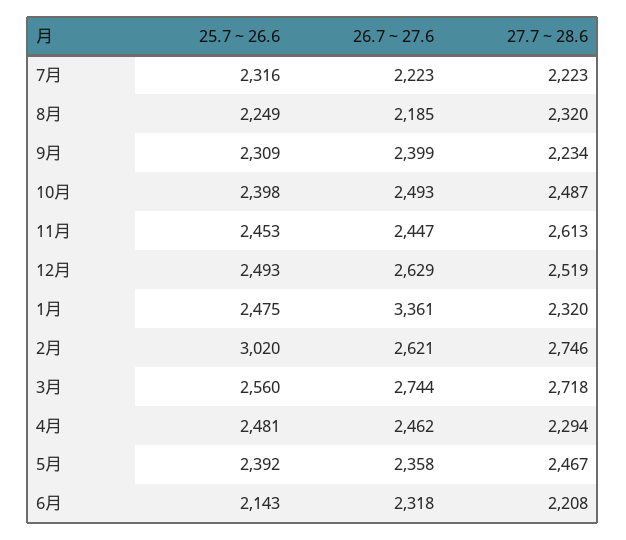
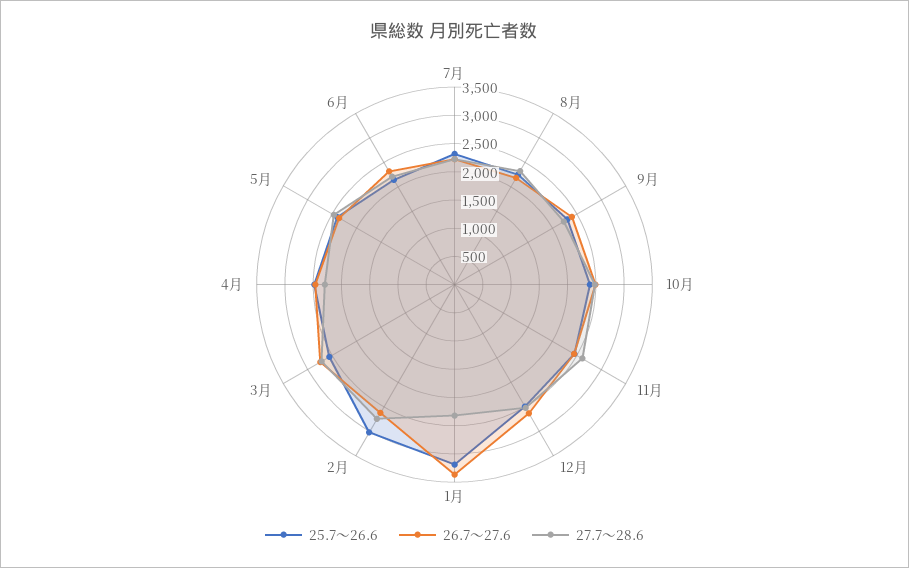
25.7～26.6, 1月: 2475 -> 3250

